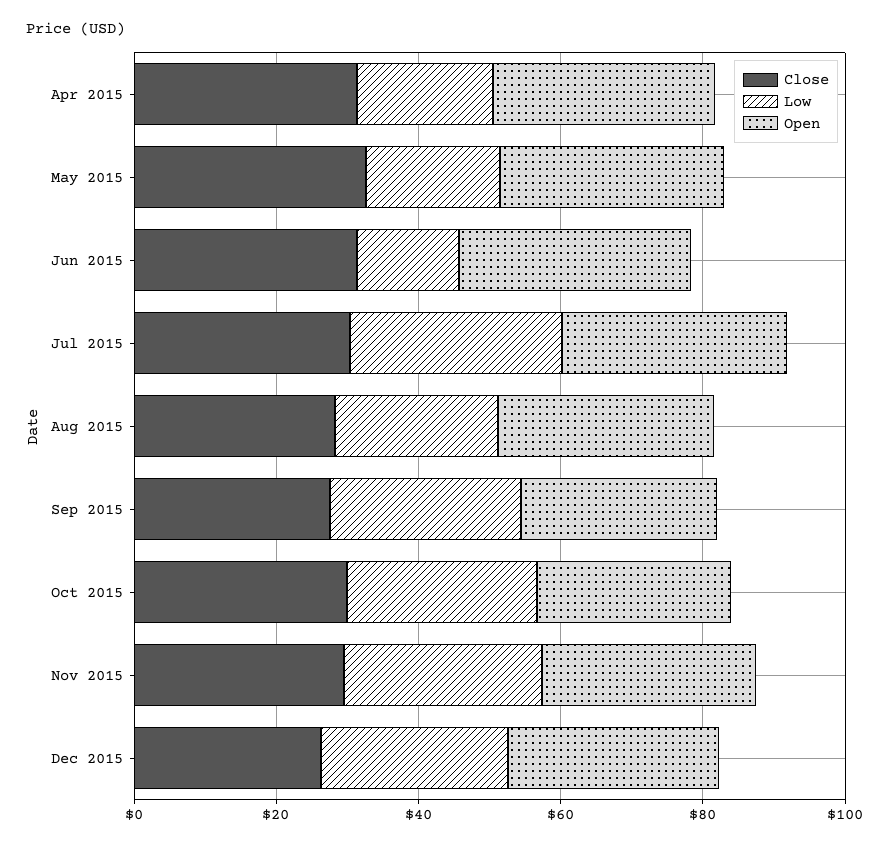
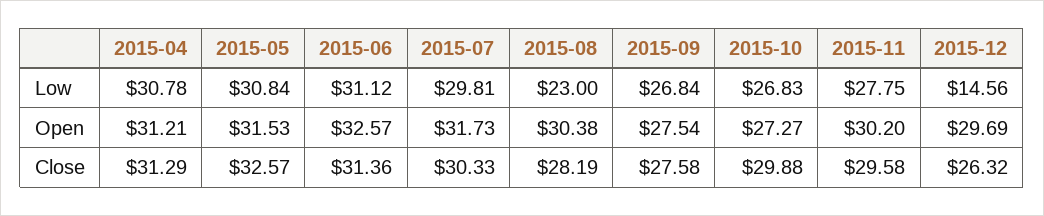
Low, Apr 2015: 20 -> 30.78
Low, May 2015: 20 -> 30.84
Low, Jun 2015: 15 -> 31.12
Low, Dec 2015: 25 -> 14.56

